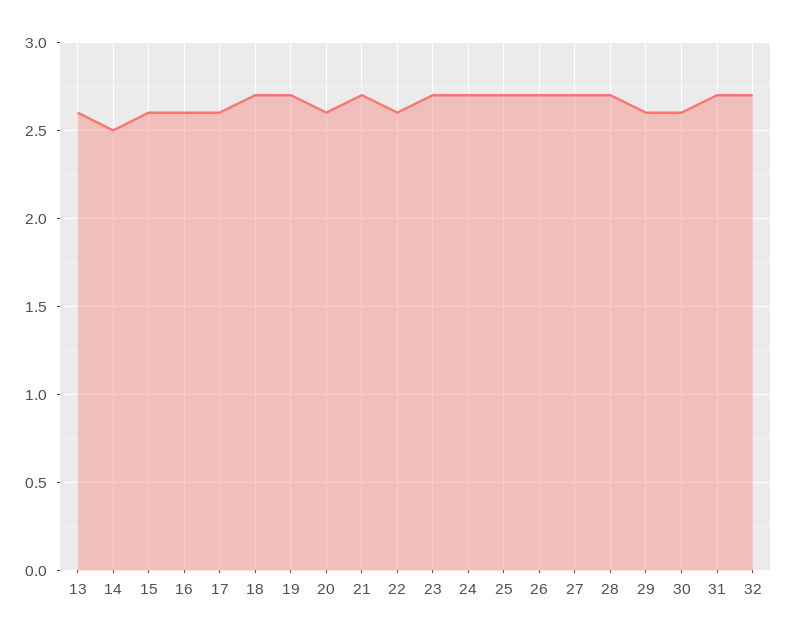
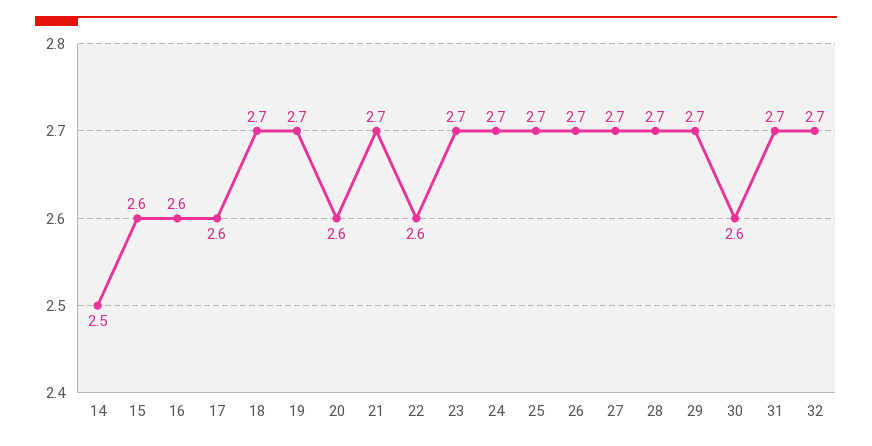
13: 2.6 -> none
29: 2.6 -> 2.7

